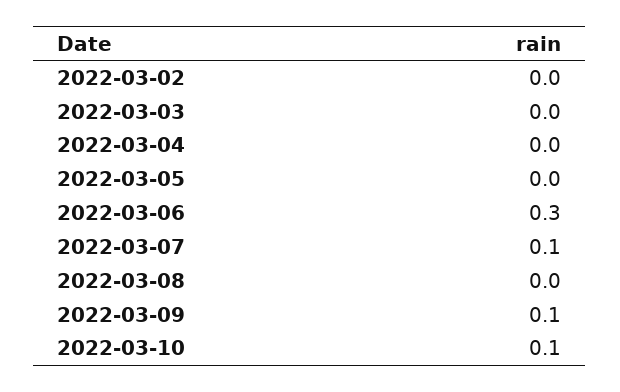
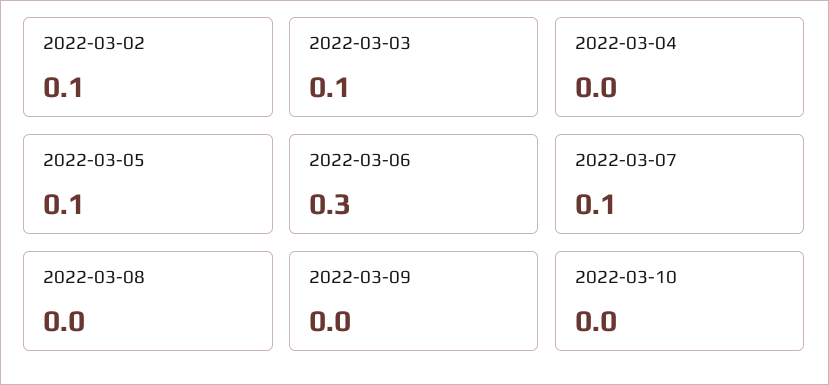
2022-03-02: 0 -> 0.1
2022-03-03: 0 -> 0.1
2022-03-05: 0 -> 0.1
2022-03-09: 0.1 -> 0
2022-03-10: 0.1 -> 0

